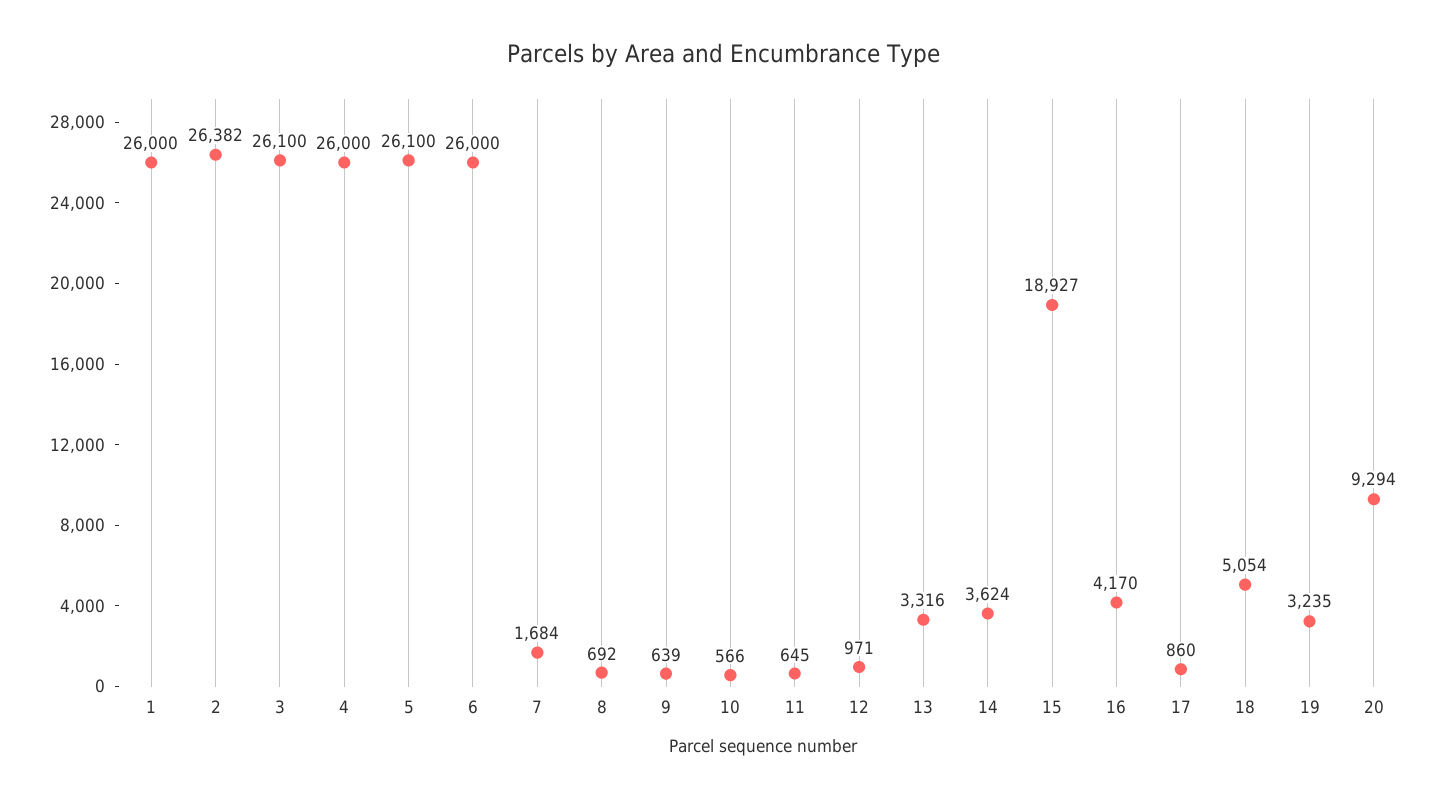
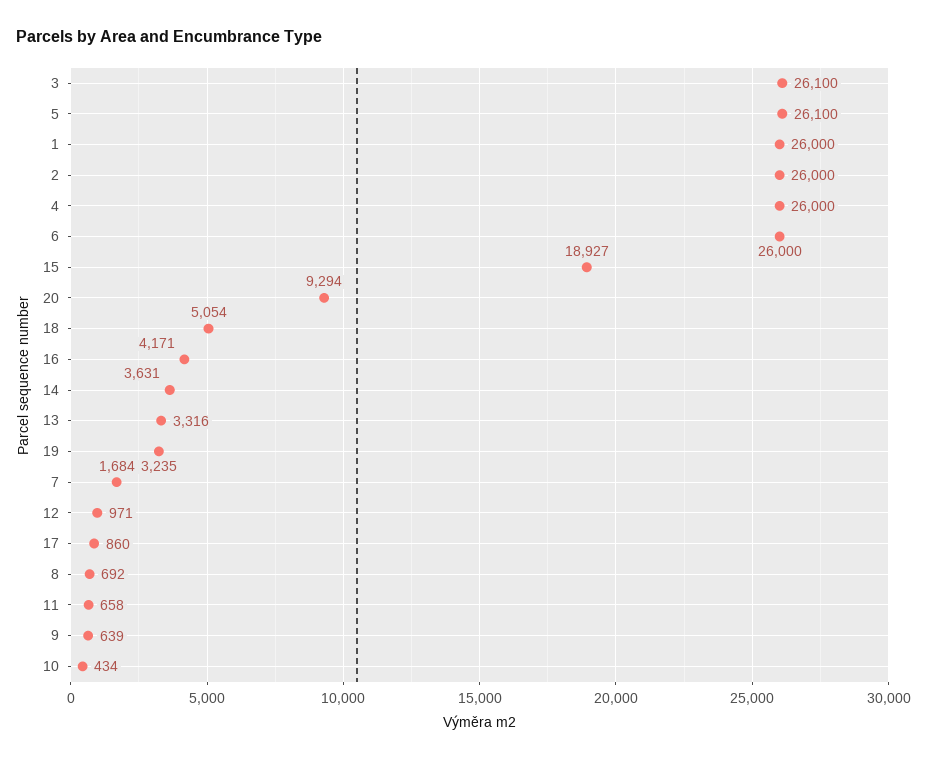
2: 26382 -> 26000
10: 566 -> 434
11: 645 -> 658
14: 3624 -> 3631
16: 4170 -> 4171

